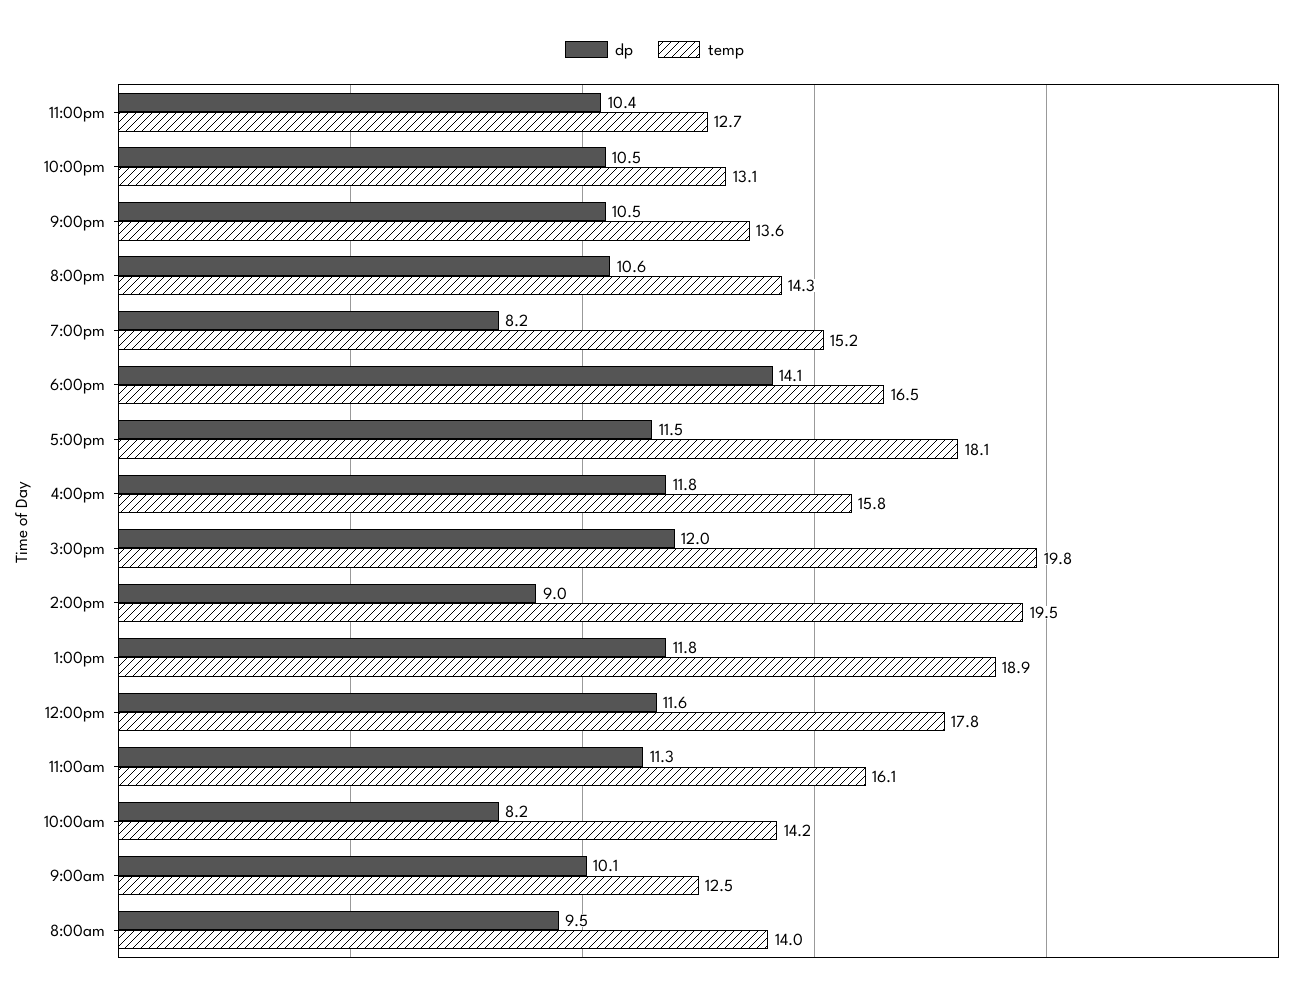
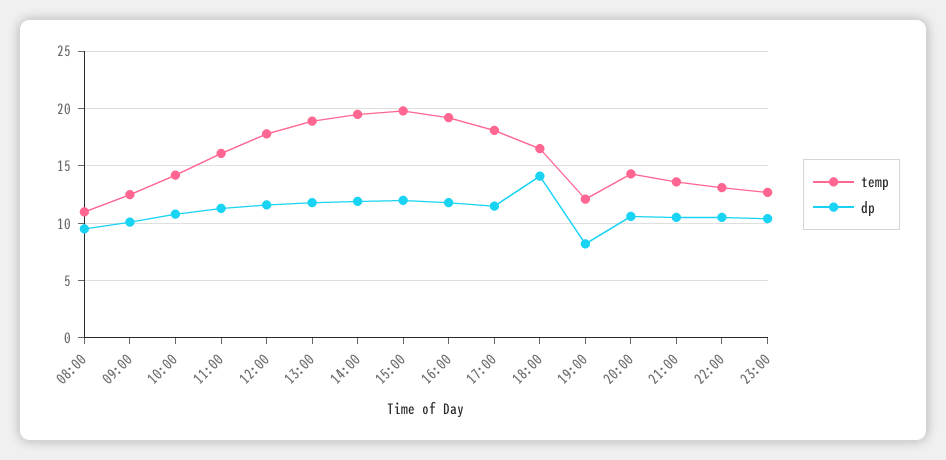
temp, 7:00pm: 15.2 -> 12
temp, 4:00pm: 15.8 -> 19
dp, 2:00pm: 9 -> 12
dp, 10:00am: 8.2 -> 11
temp, 8:00am: 14 -> 11

